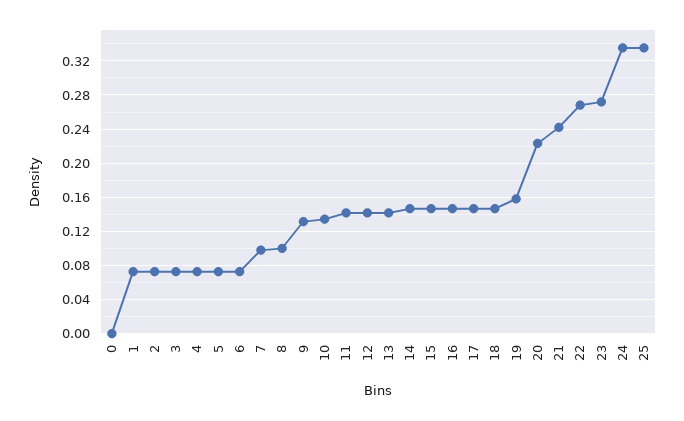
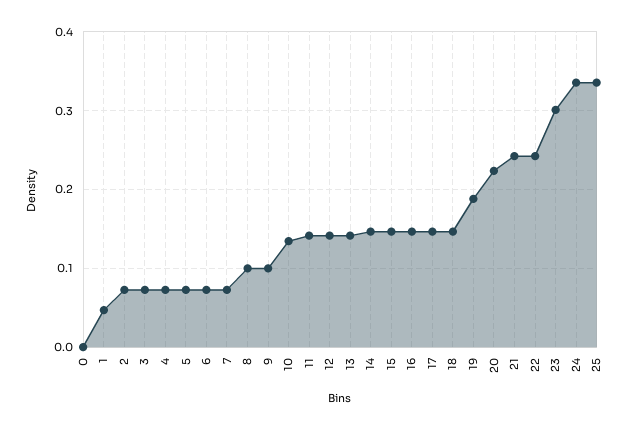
1: 0.07 -> 0.05
7: 0.1 -> 0.07
9: 0.13 -> 0.1
19: 0.16 -> 0.19
22: 0.27 -> 0.24
23: 0.27 -> 0.3

